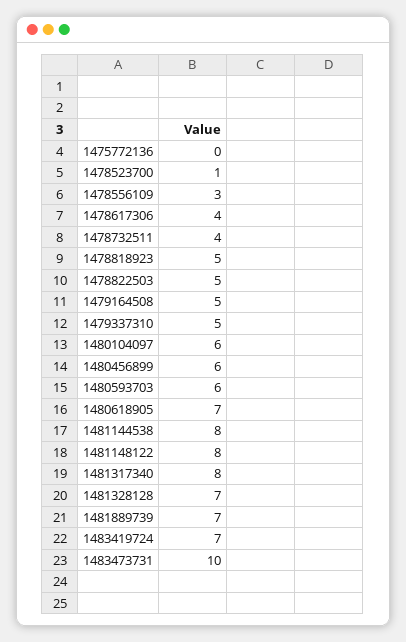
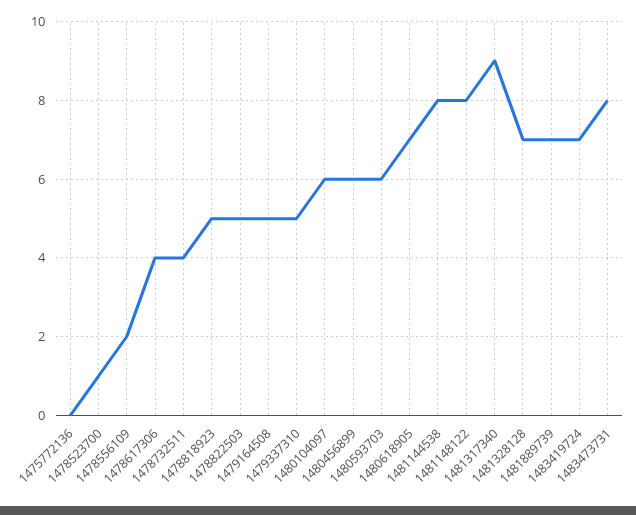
1478556109: 3 -> 2
1481317340: 8 -> 9
1483473731: 10 -> 8

